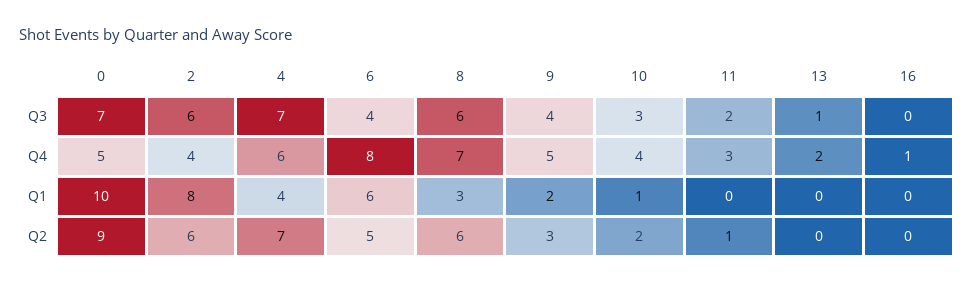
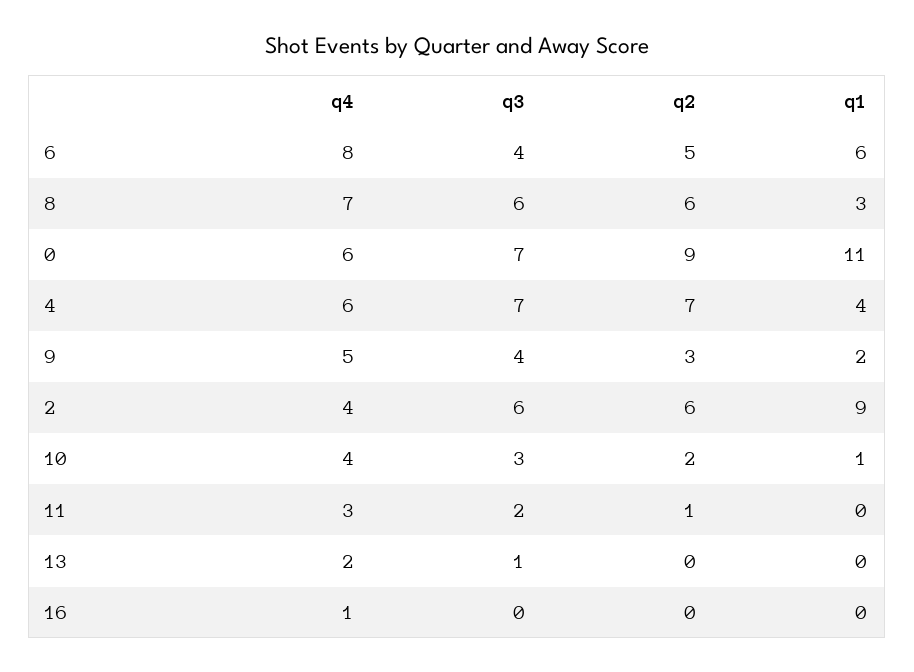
0, Q4: 5 -> 6
0, Q1: 10 -> 11
2, Q1: 8 -> 9

